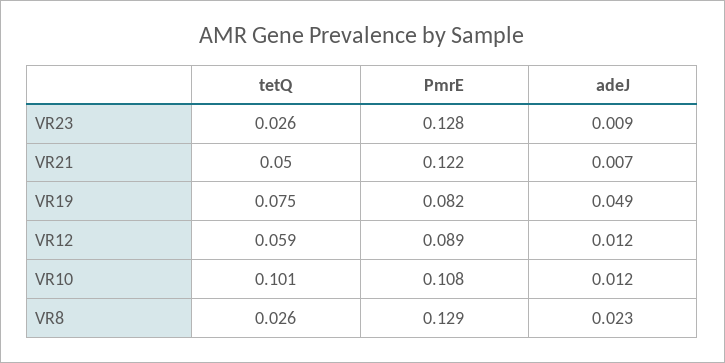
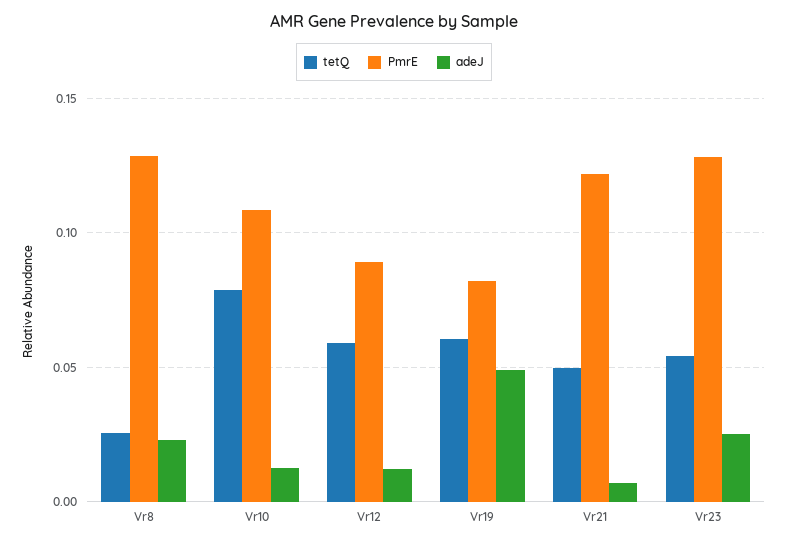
tetQ, VR23: 0.026 -> 0.055
adeJ, VR23: 0.009 -> 0.025
tetQ, VR19: 0.075 -> 0.06
tetQ, VR10: 0.101 -> 0.08

